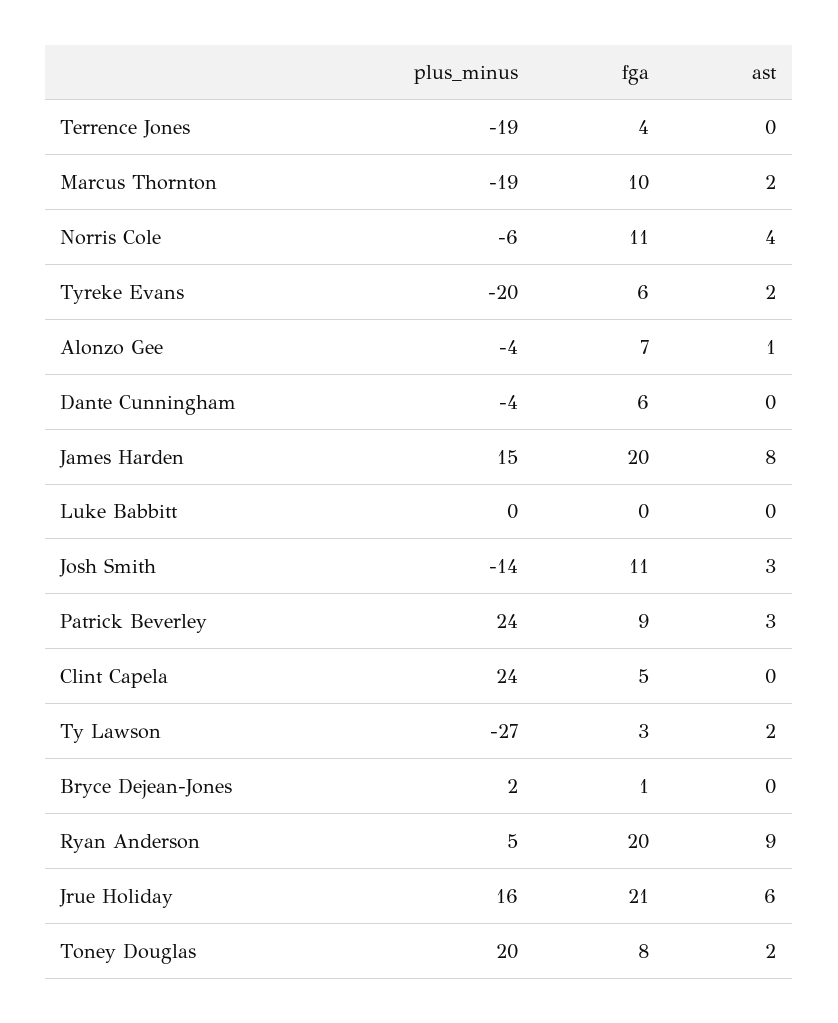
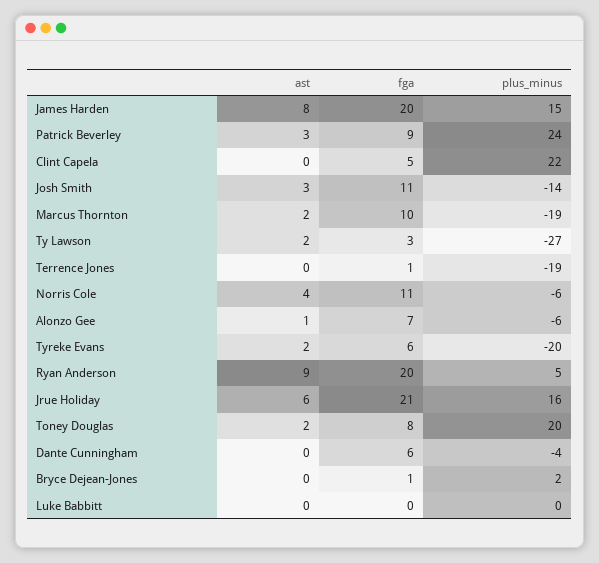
fga, Terrence Jones: 4 -> 1
plus_minus, Alonzo Gee: -4 -> -6
plus_minus, Clint Capela: 24 -> 22

